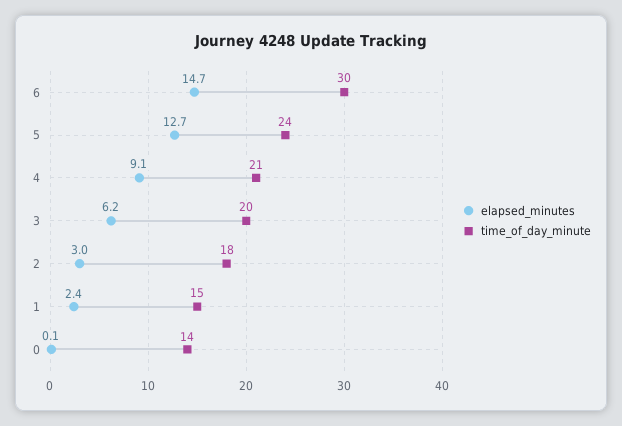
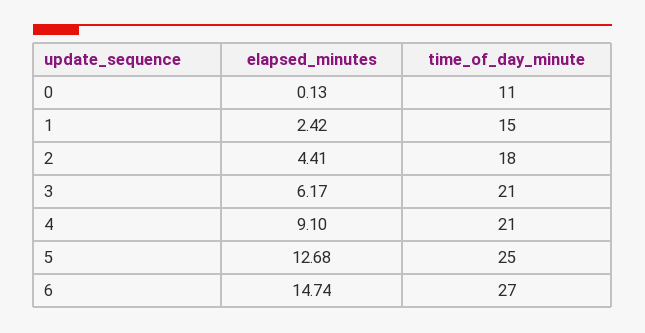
time_of_day_minute, 6: 30 -> 27
time_of_day_minute, 5: 24 -> 25
time_of_day_minute, 3: 20 -> 21
elapsed_minutes, 2: 3 -> 4.41
time_of_day_minute, 0: 14 -> 11

